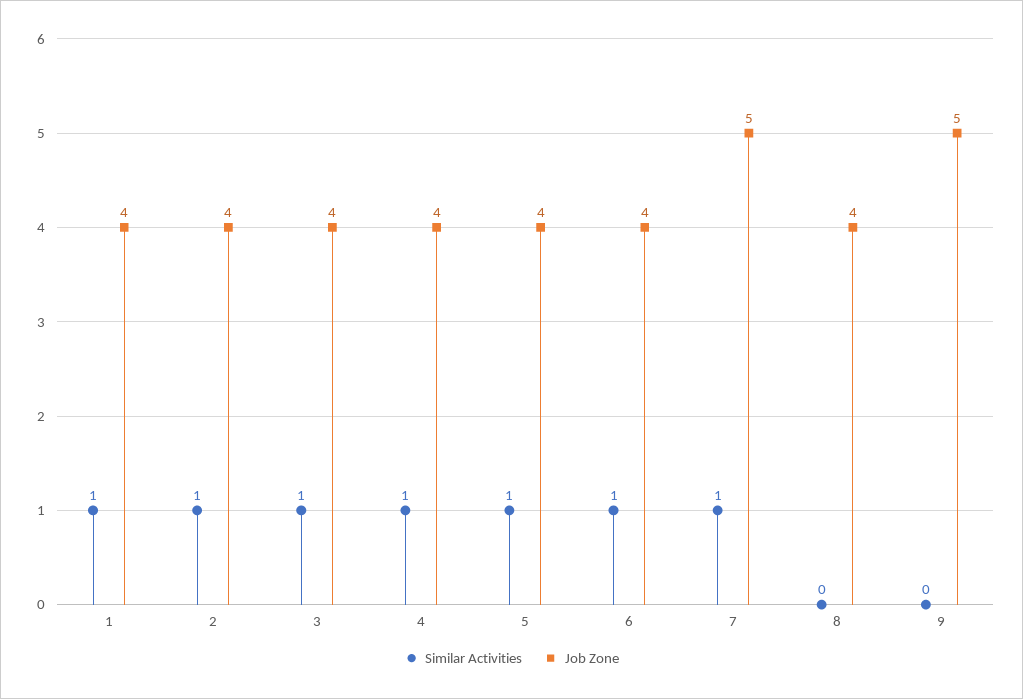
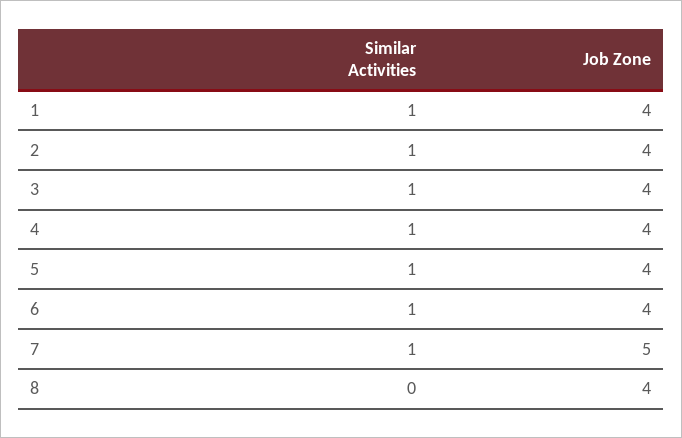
Similar Activities, 9: 0 -> none
Job Zone, 9: 5 -> none

